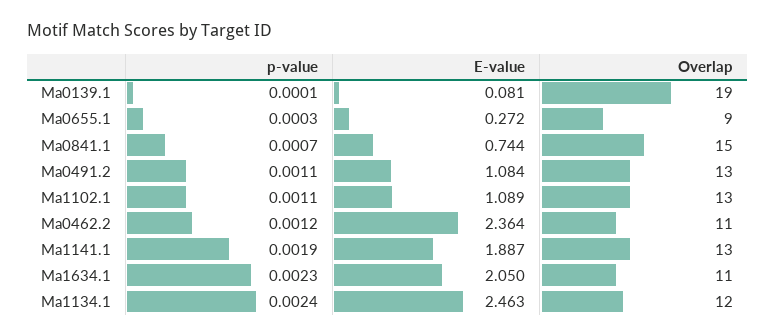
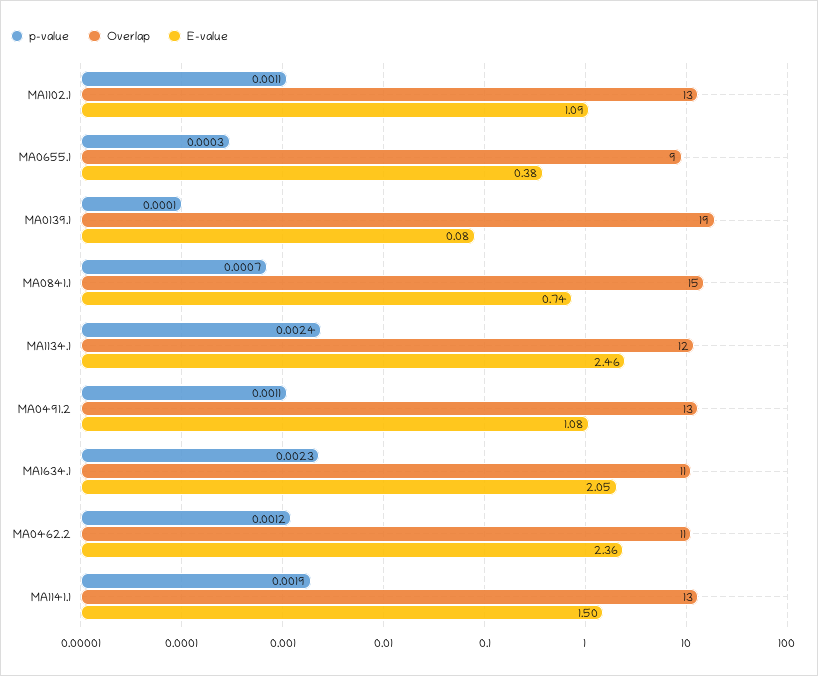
E-value, Ma0655.1: 0.272 -> 0.38
E-value, Ma1141.1: 1.887 -> 1.5

